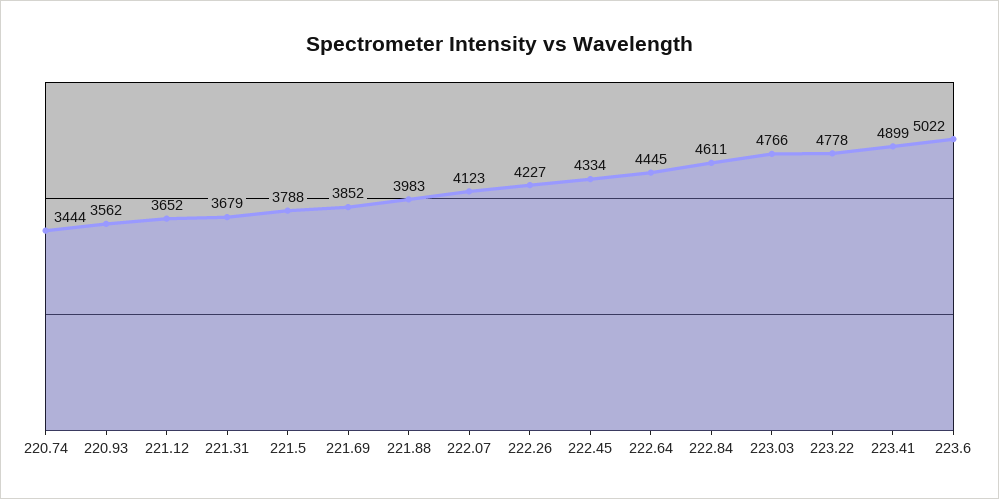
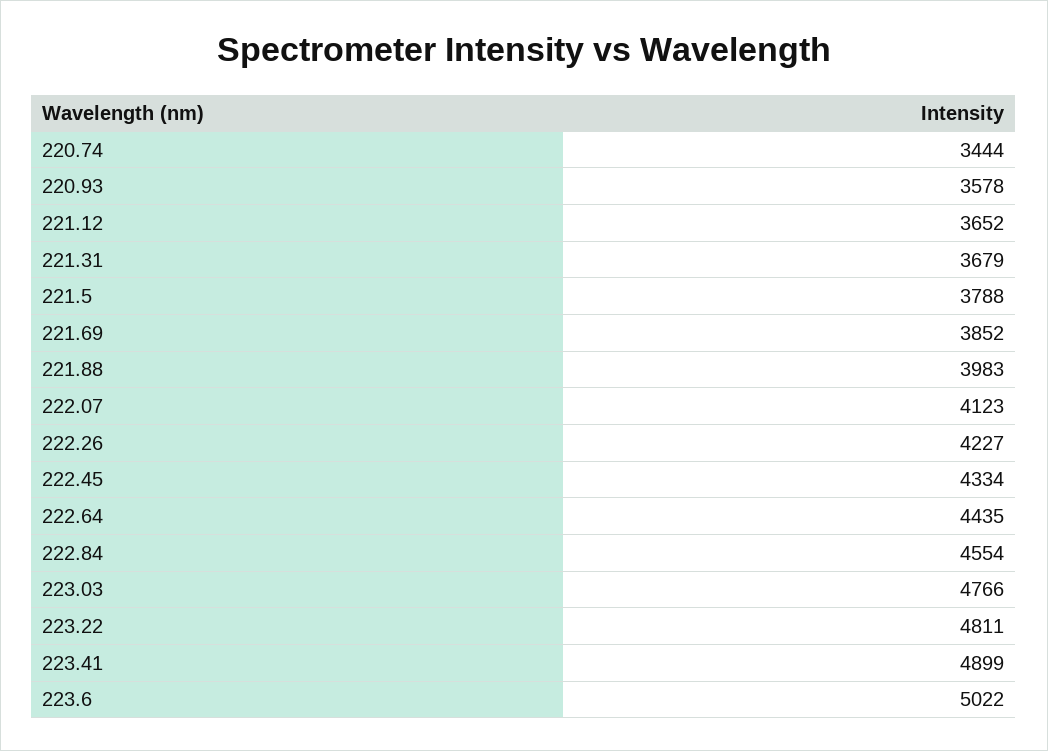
220.93: 3562 -> 3578
222.64: 4445 -> 4435
222.84: 4611 -> 4554
223.22: 4778 -> 4811

